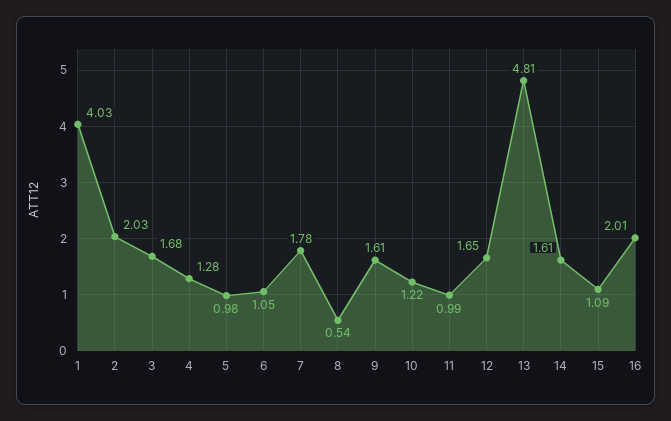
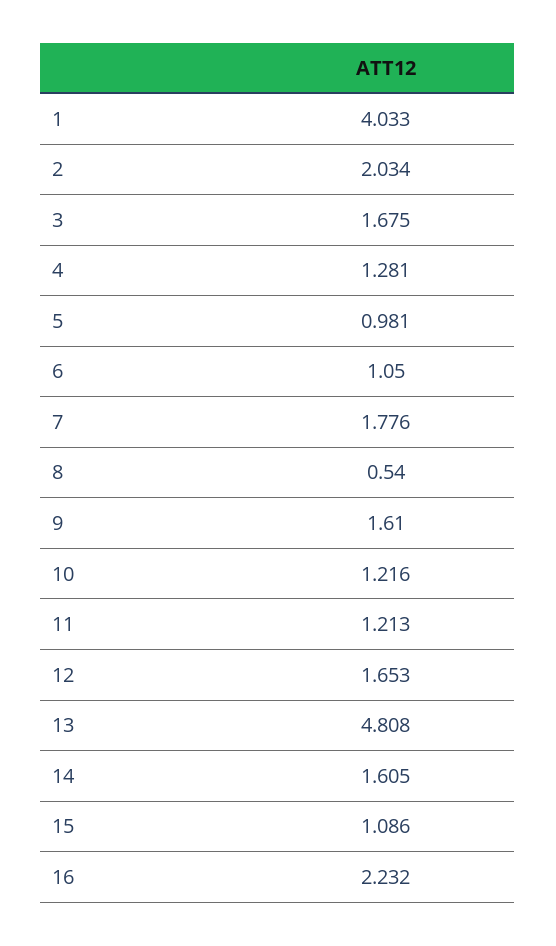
11: 0.99 -> 1.213
16: 2.01 -> 2.232

